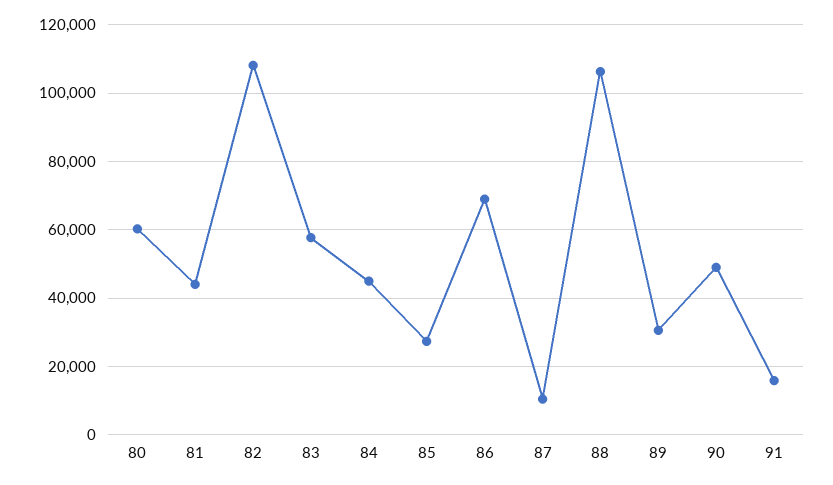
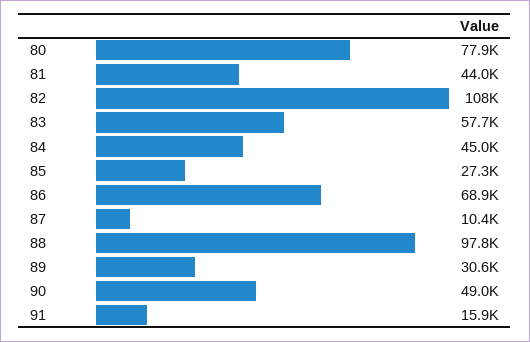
80: 60000 -> 77900
88: 106000 -> 97800

